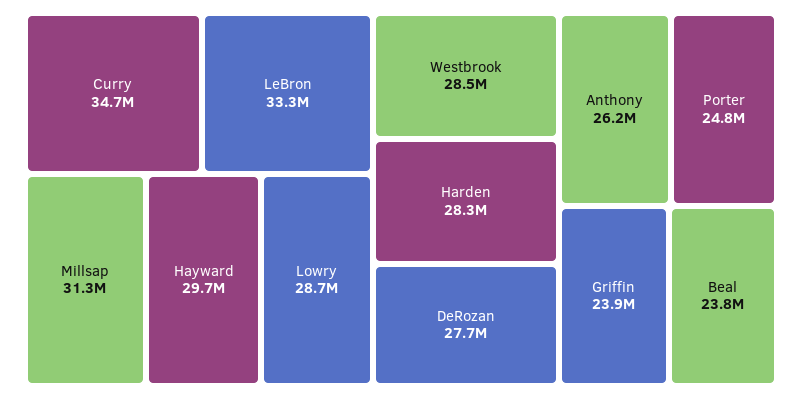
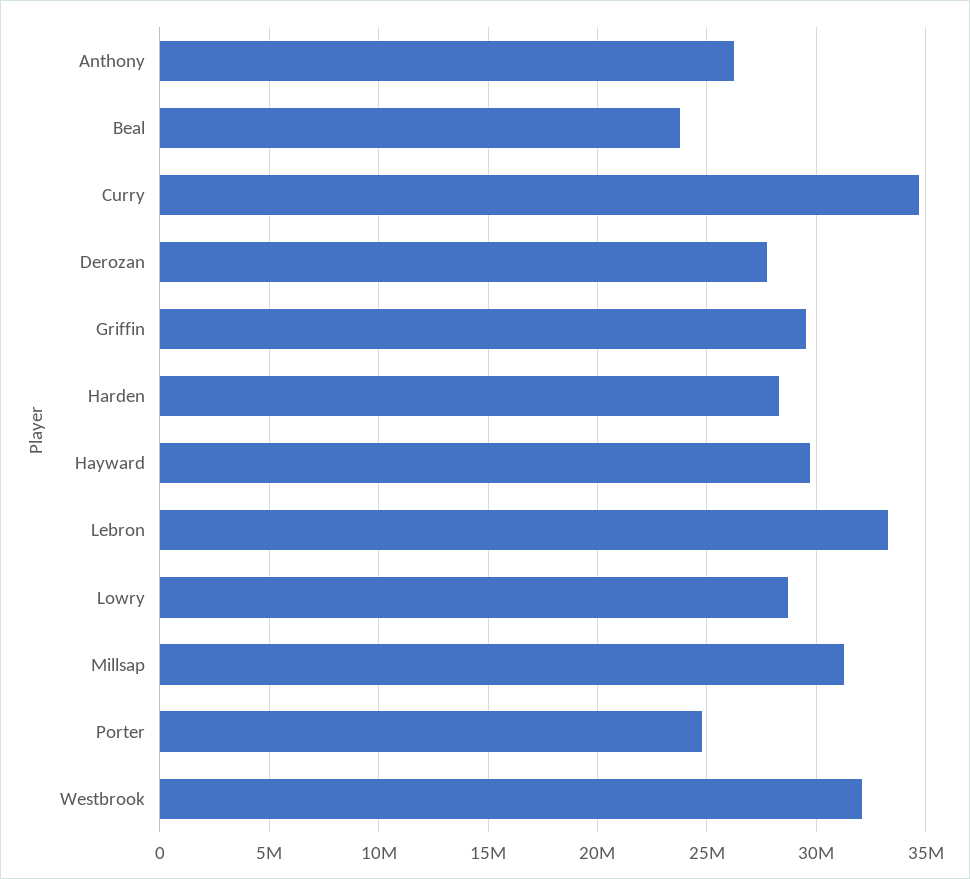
Westbrook: 28500000 -> 32000000
Griffin: 23900000 -> 29500000

